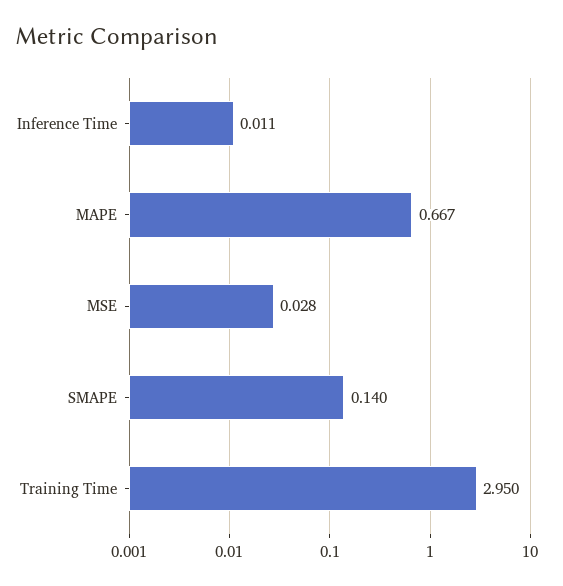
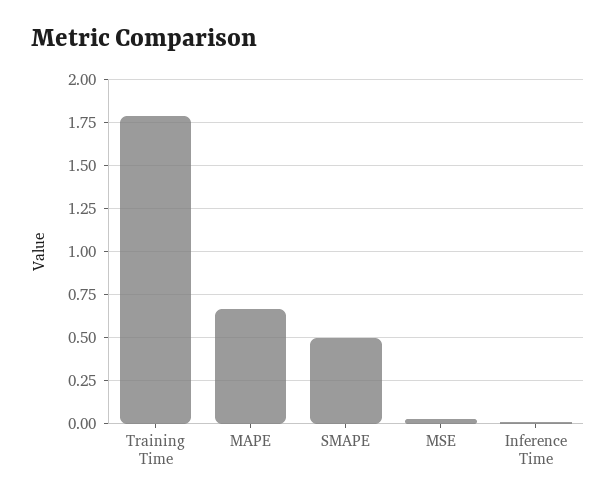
SMAPE: 0.14 -> 0.5
Training Time: 2.95 -> 1.8

